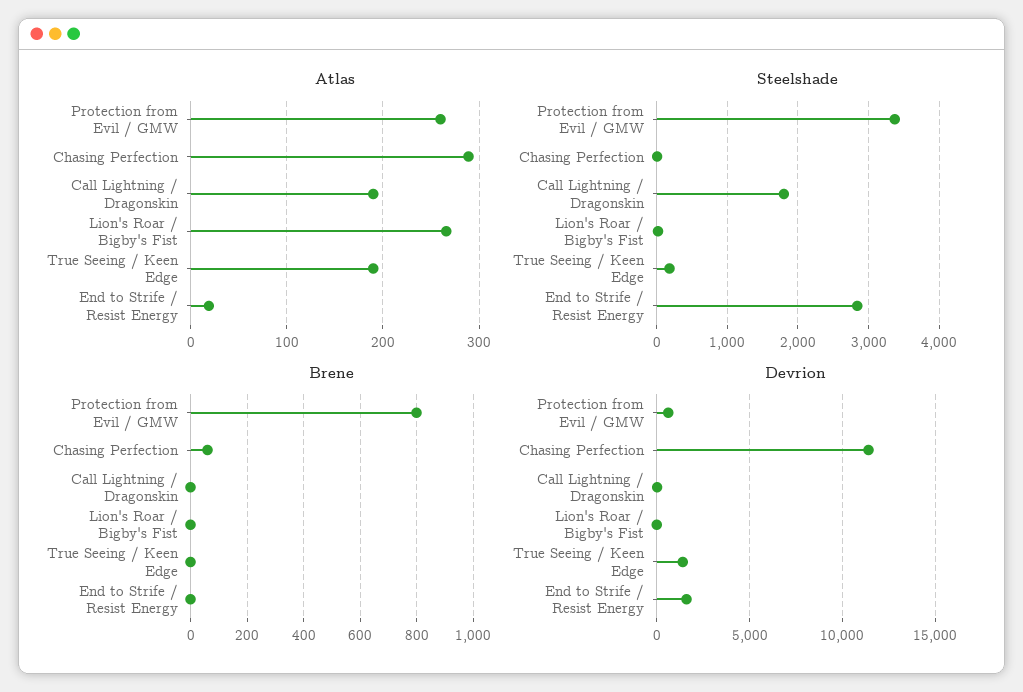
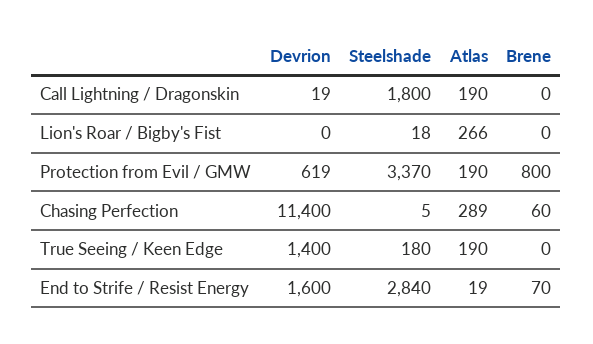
Atlas, Protection from Evil / GMW: 260 -> 190
Brene, End to Strife / Resist Energy: 0 -> 70

